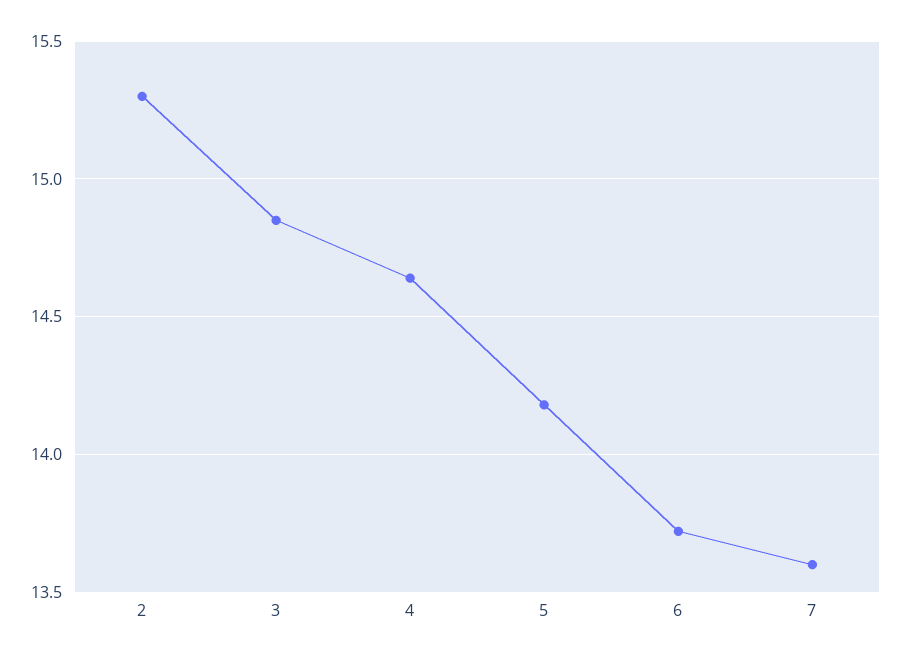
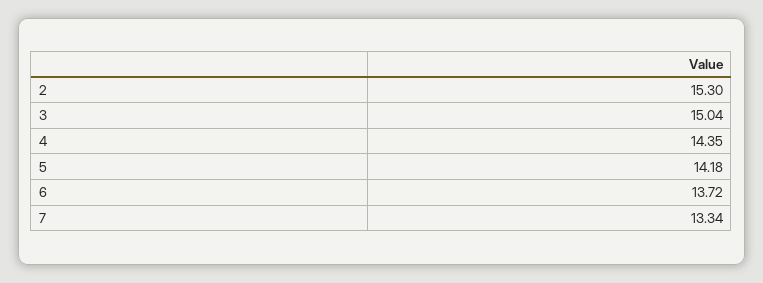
3: 14.85 -> 15.04
4: 14.65 -> 14.35
7: 13.6 -> 13.34

